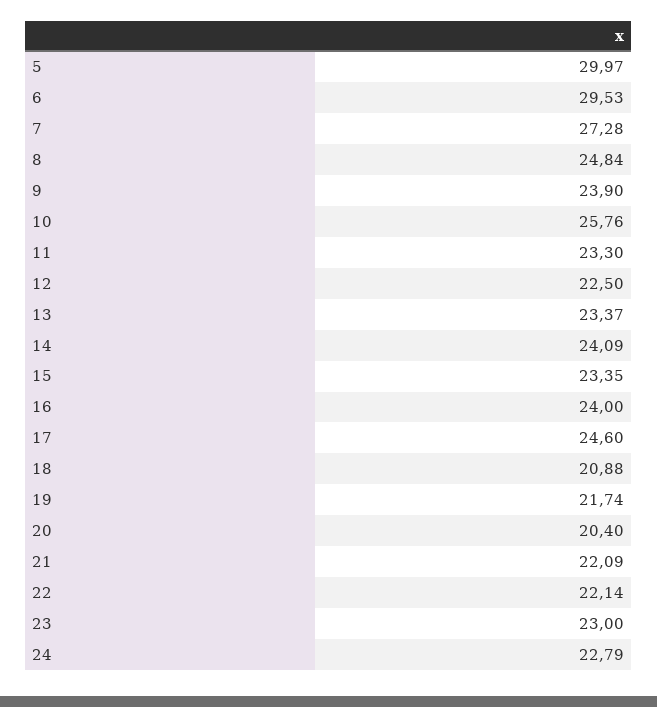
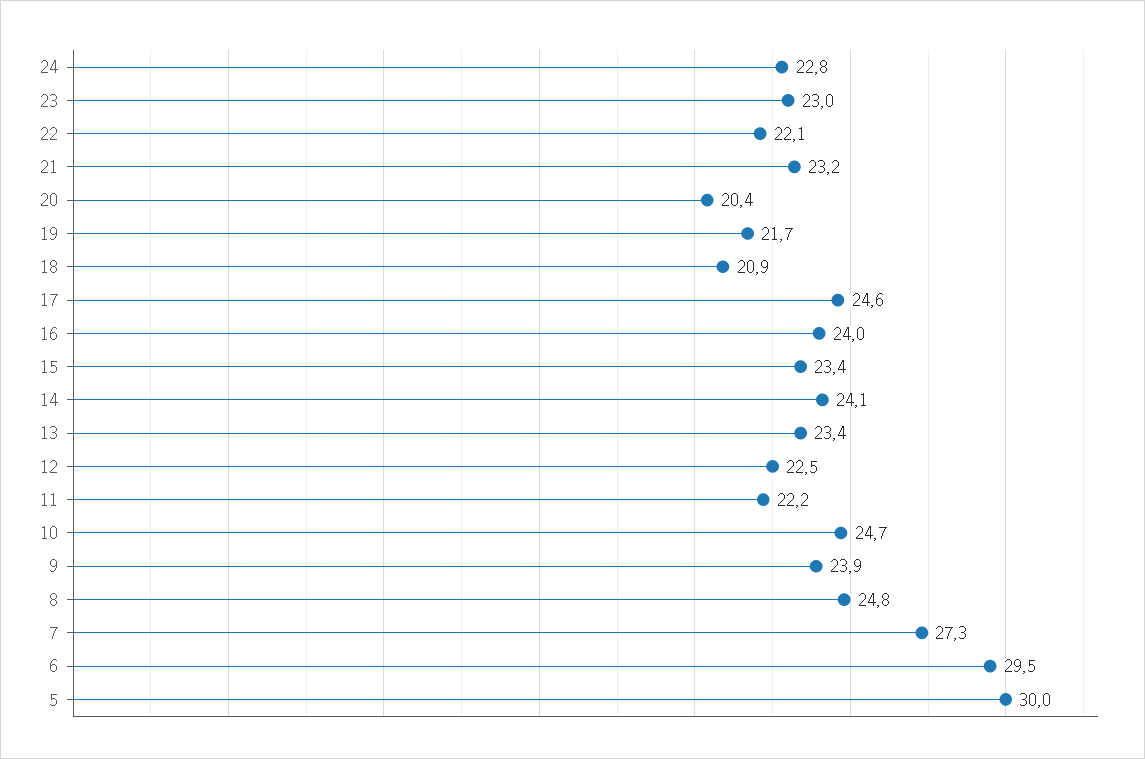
10: 25.76 -> 24.7
11: 23.3 -> 22.2
21: 22.09 -> 23.2

